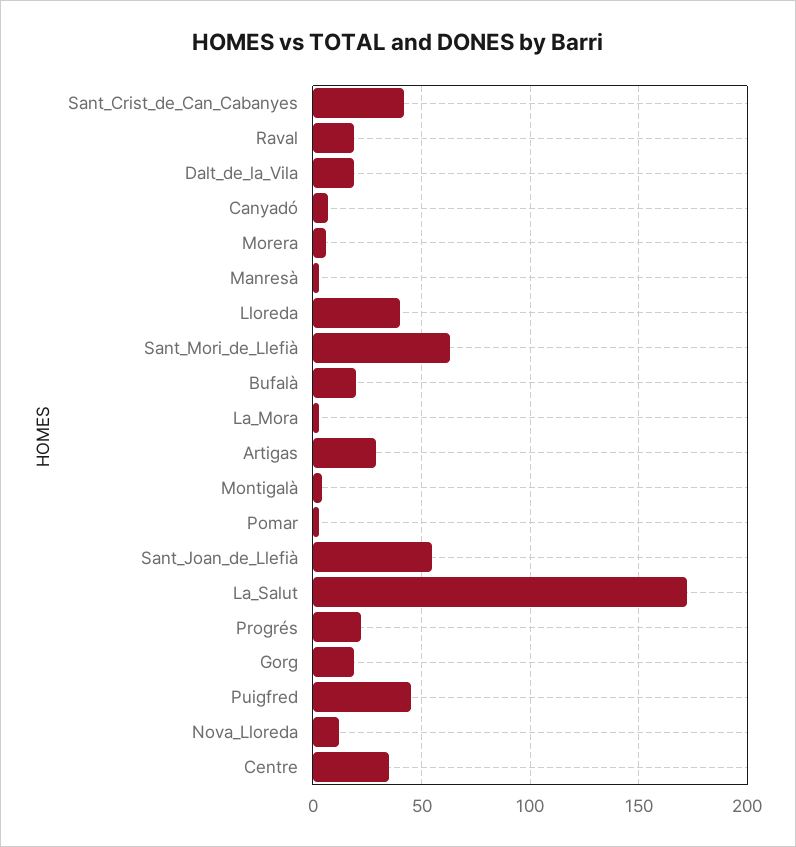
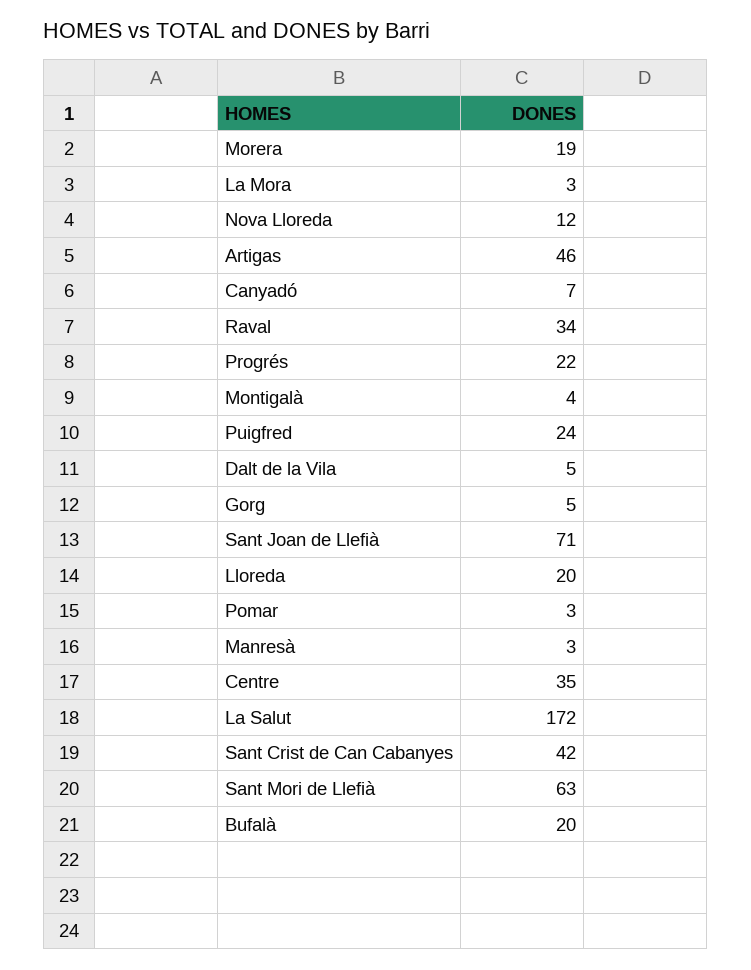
Raval: 20 -> 34
Dalt_de_la_Vila: 20 -> 5
Morera: 5 -> 19
Lloreda: 40 -> 20
Artigas: 30 -> 46
Sant_Joan_de_Llefià: 55 -> 71
Gorg: 20 -> 5
Puigfred: 45 -> 24

